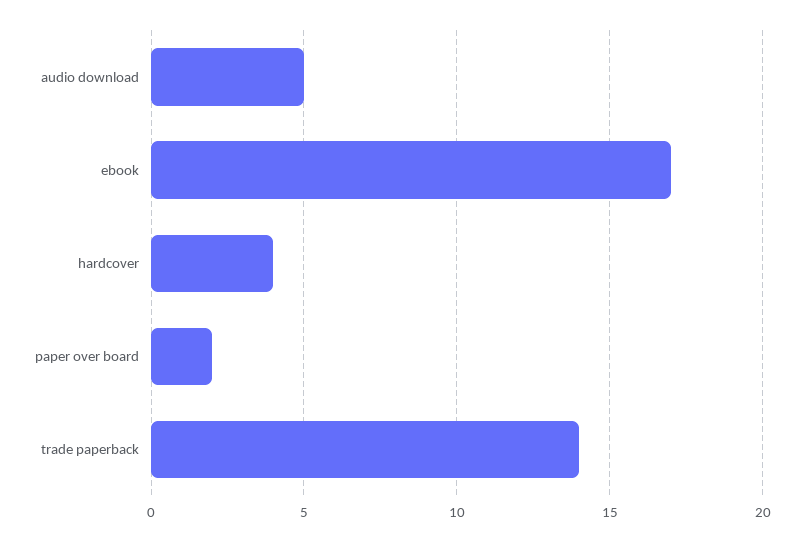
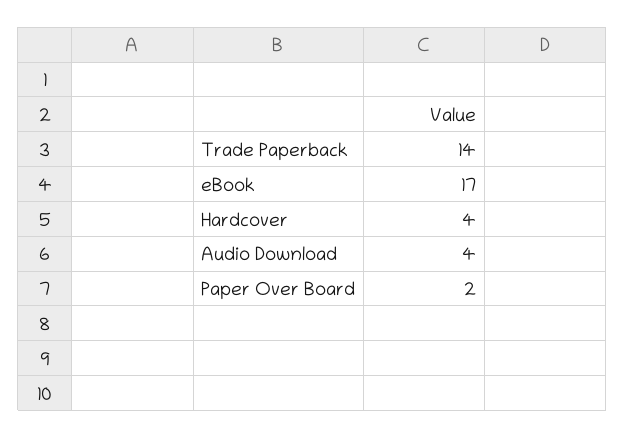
audio download: 5 -> 4

